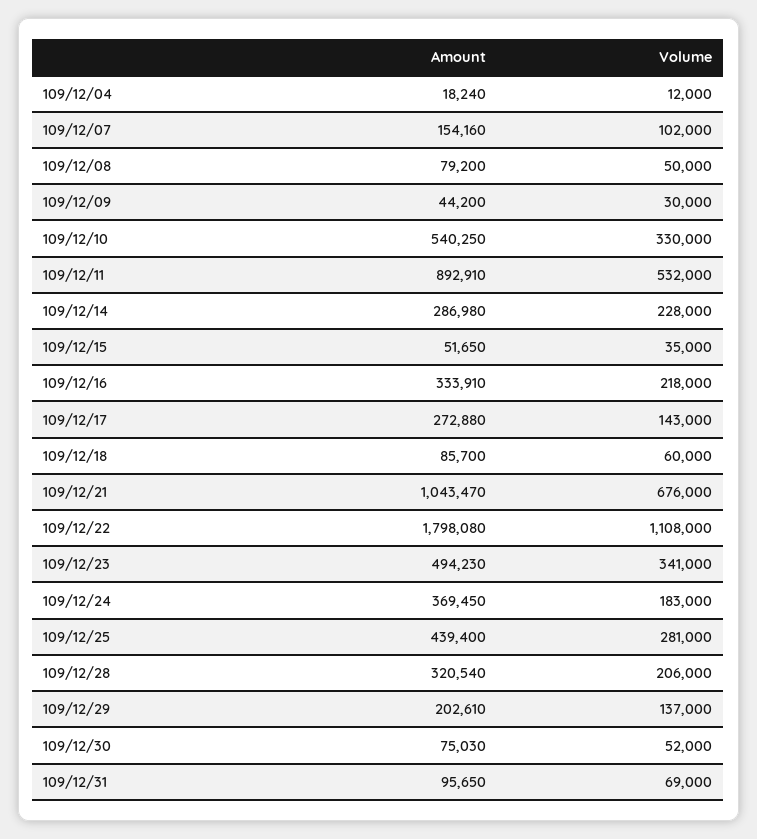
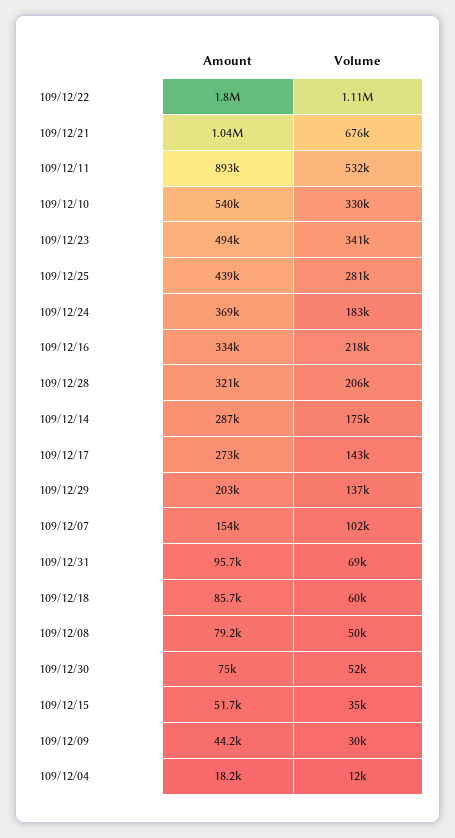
Volume, 109/12/14: 228000 -> 175000

